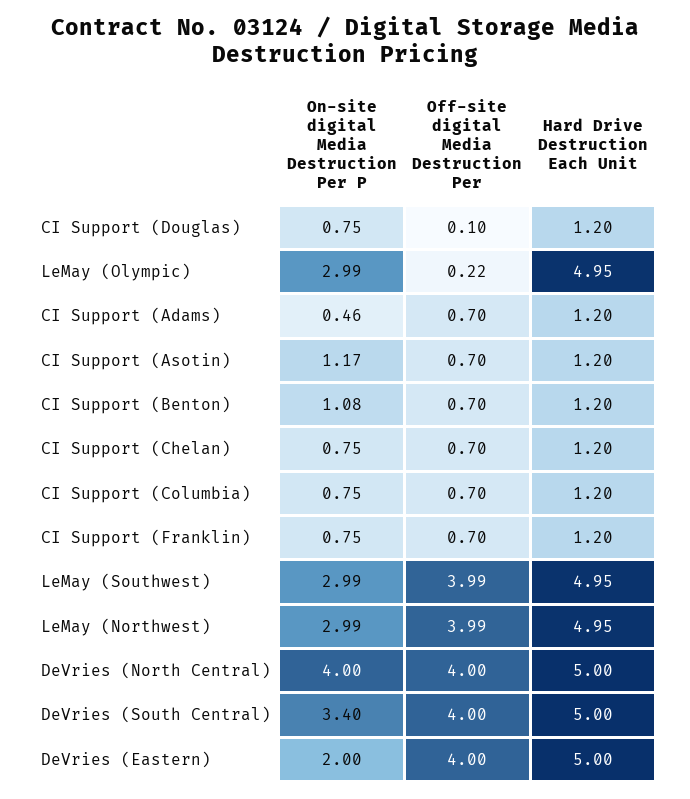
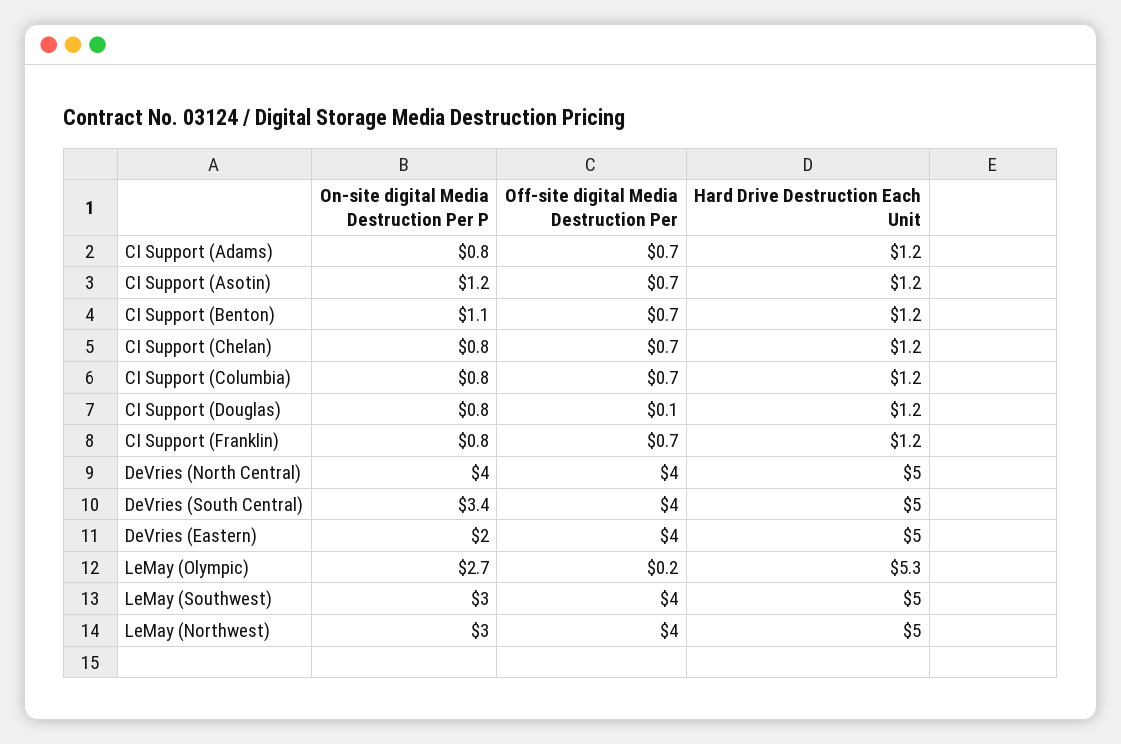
On-site digital Media Destruction Per P, LeMay (Olympic): 2.99 -> 2.7
Hard Drive Destruction Each Unit, LeMay (Olympic): 4.95 -> 5.3
On-site digital Media Destruction Per P, CI Support (Adams): 0.46 -> 0.8

